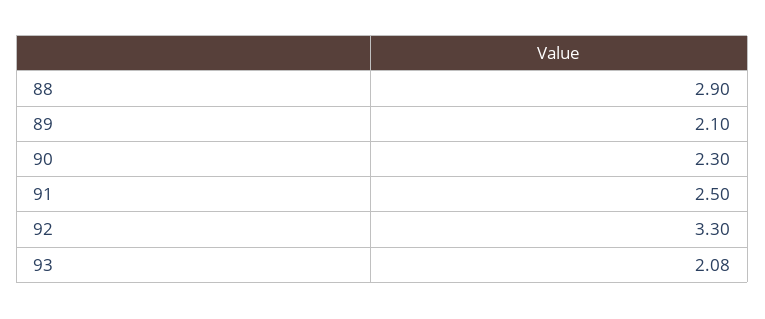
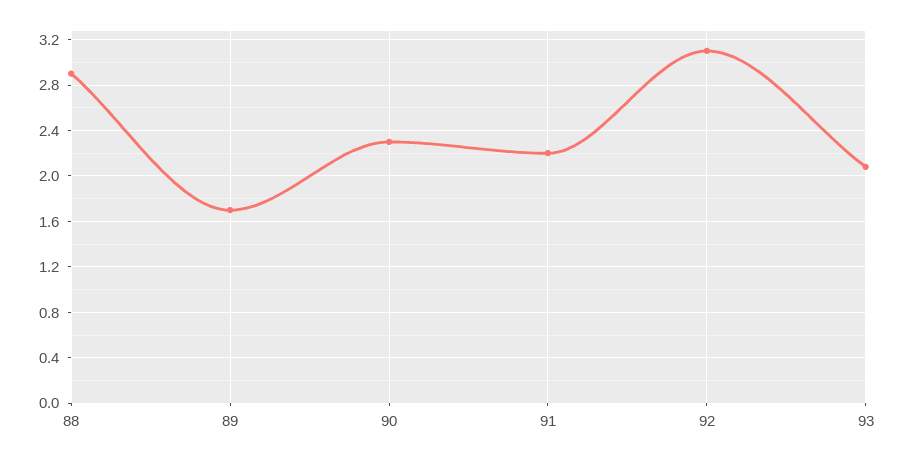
89: 2.1 -> 1.7
91: 2.5 -> 2.2
92: 3.3 -> 3.1

